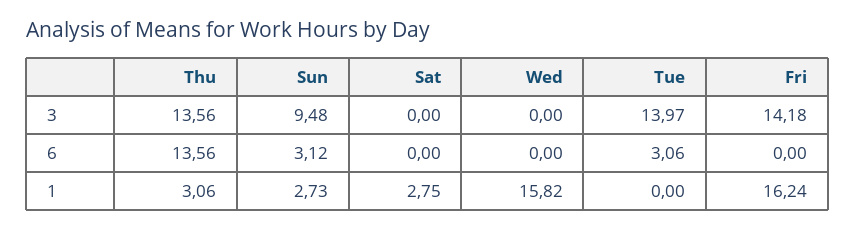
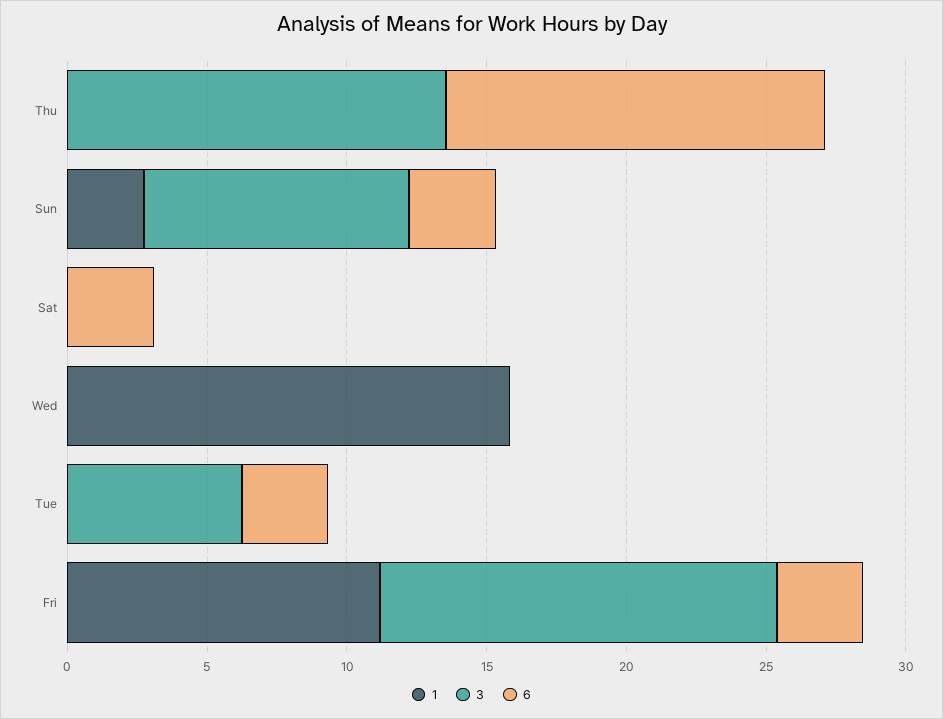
3, Tue: 13.97 -> 6
6, Sat: 0 -> 3
6, Fri: 0 -> 3
1, Thu: 3.06 -> 0
1, Sat: 2.75 -> 0
1, Fri: 16.24 -> 11

